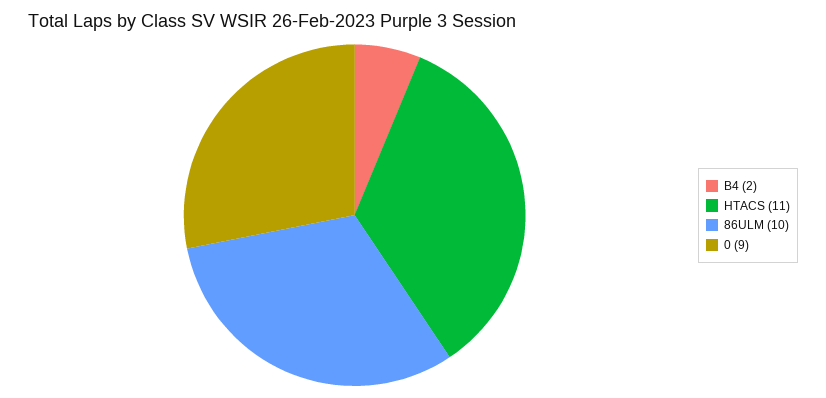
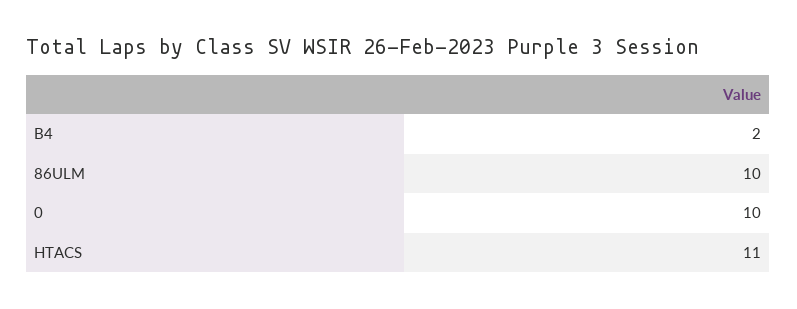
0: 9 -> 10

